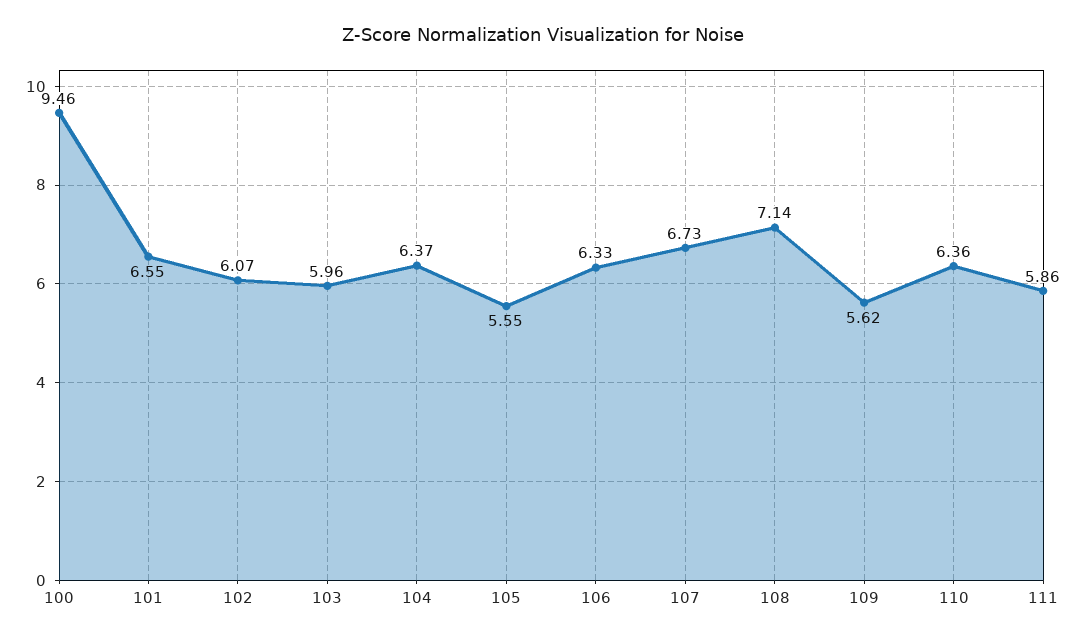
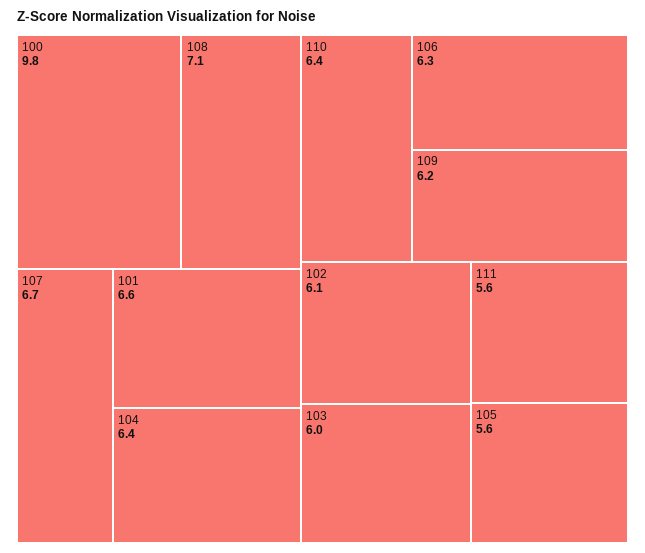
100: 9.46 -> 9.8
109: 5.62 -> 6.2
111: 5.86 -> 5.6

